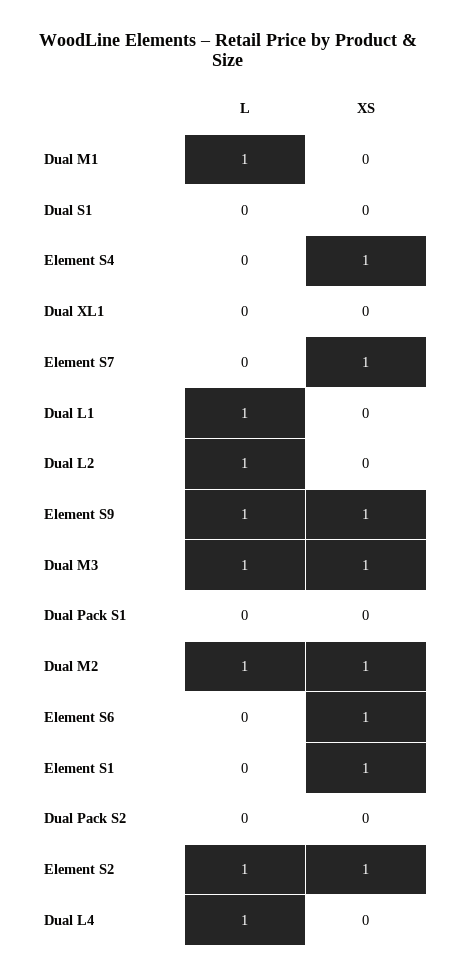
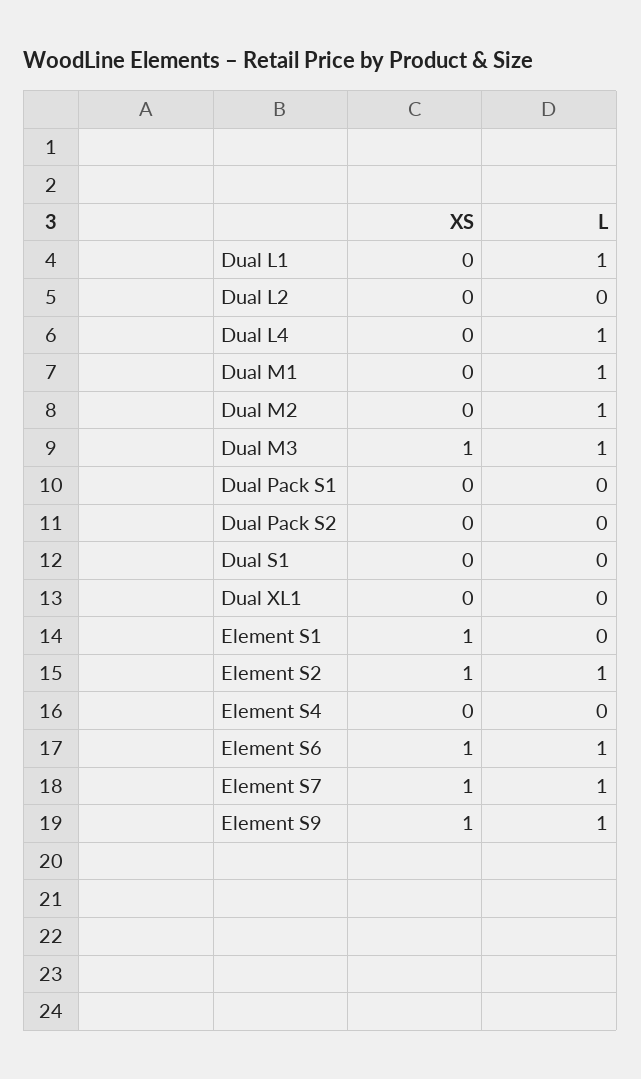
XS, Element S4: 1 -> 0
L, Element S7: 0 -> 1
L, Dual L2: 1 -> 0
XS, Dual M2: 1 -> 0
L, Element S6: 0 -> 1

